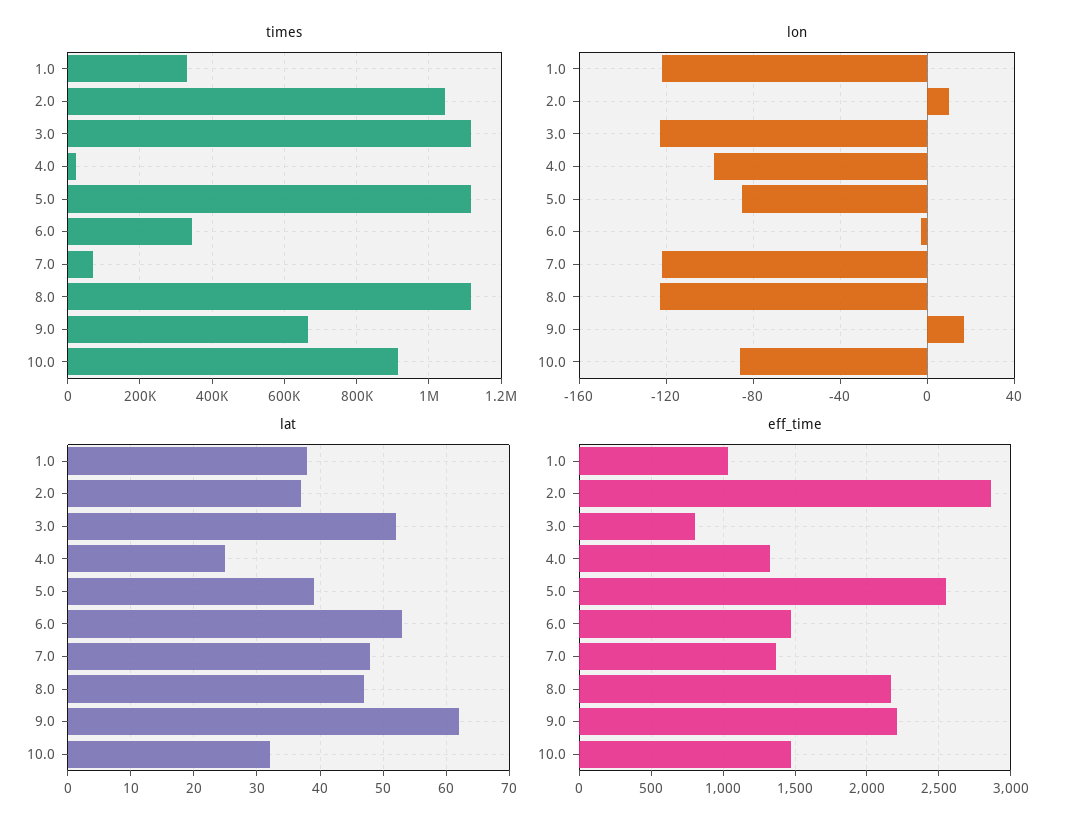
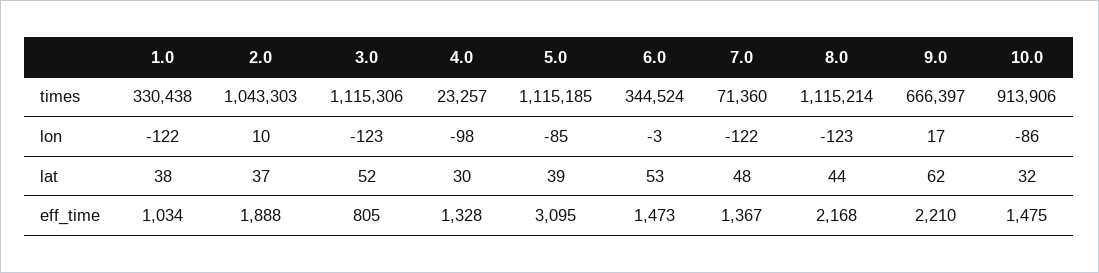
lat, 4.0: 25 -> 30
lat, 8.0: 47 -> 44
eff_time, 2.0: 2850 -> 1888
eff_time, 5.0: 2550 -> 3095

